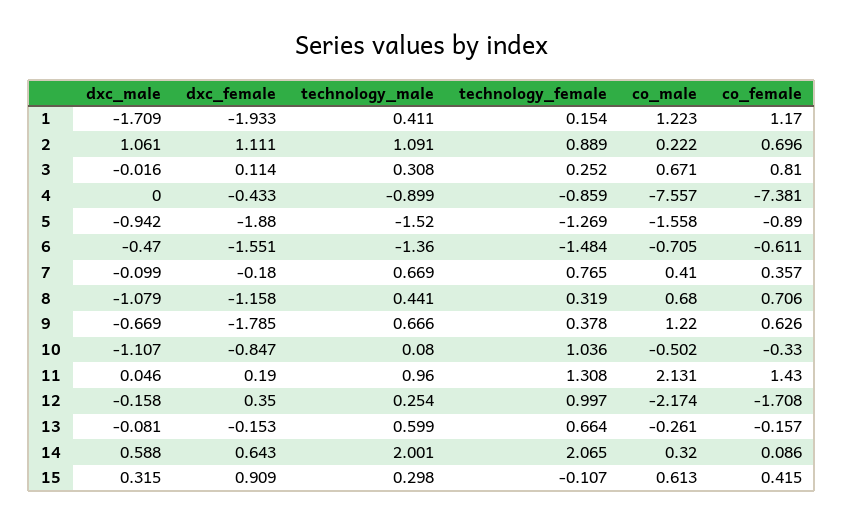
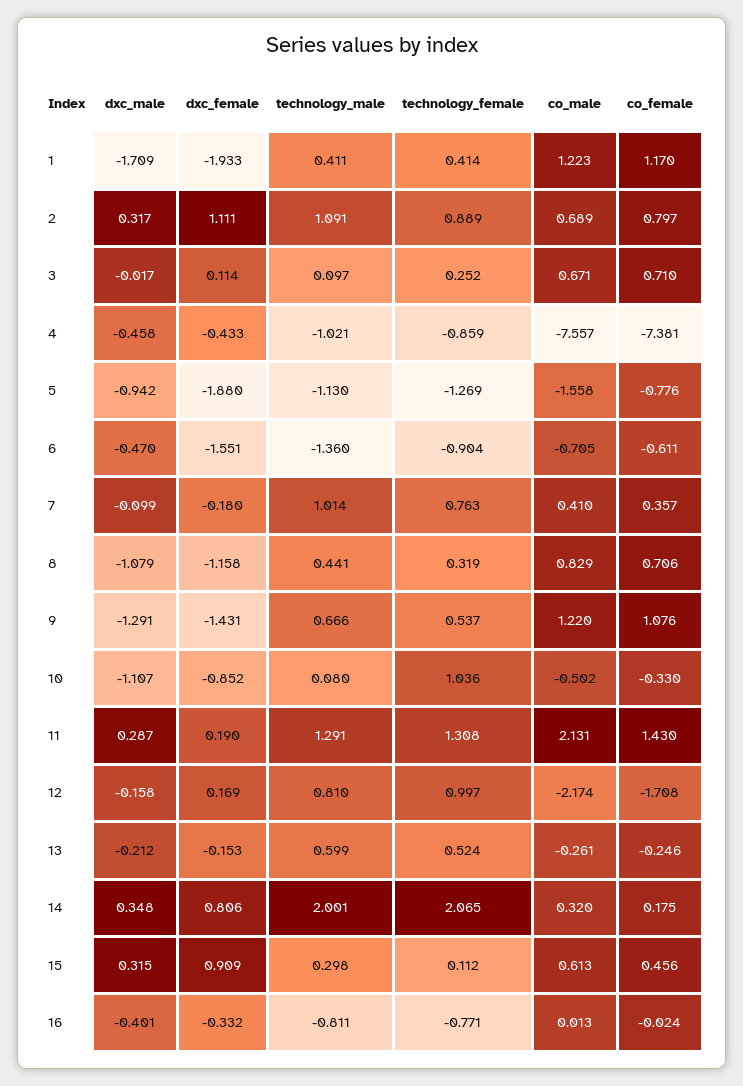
technology_female, 1: 0.154 -> 0.414
dxc_male, 2: 1.061 -> 0.317
co_male, 2: 0.222 -> 0.689
co_female, 2: 0.696 -> 0.797
dxc_male, 3: -0.016 -> -0.017
technology_male, 3: 0.308 -> 0.097
co_female, 3: 0.81 -> 0.71
dxc_male, 4: 0 -> -0.458
technology_male, 4: -0.899 -> -1.021
technology_male, 5: -1.52 -> -1.13
co_female, 5: -0.89 -> -0.776
technology_female, 6: -1.484 -> -0.904
technology_male, 7: 0.669 -> 1.014
technology_female, 7: 0.765 -> 0.763
co_male, 8: 0.68 -> 0.829
dxc_male, 9: -0.669 -> -1.291
dxc_female, 9: -1.785 -> -1.431
technology_female, 9: 0.378 -> 0.537
co_female, 9: 0.626 -> 1.076
dxc_female, 10: -0.847 -> -0.852
dxc_male, 11: 0.046 -> 0.287
technology_male, 11: 0.96 -> 1.291
dxc_female, 12: 0.35 -> 0.169
technology_male, 12: 0.254 -> 0.81
dxc_male, 13: -0.081 -> -0.212
technology_female, 13: 0.664 -> 0.524
co_female, 13: -0.157 -> -0.246
dxc_male, 14: 0.588 -> 0.348
dxc_female, 14: 0.643 -> 0.806
co_female, 14: 0.086 -> 0.175
technology_female, 15: -0.107 -> 0.112
co_female, 15: 0.415 -> 0.456
dxc_male, 16: none -> -0.401
dxc_female, 16: none -> -0.332
technology_male, 16: none -> -0.811
technology_female, 16: none -> -0.771
co_male, 16: none -> 0.013
co_female, 16: none -> -0.024

